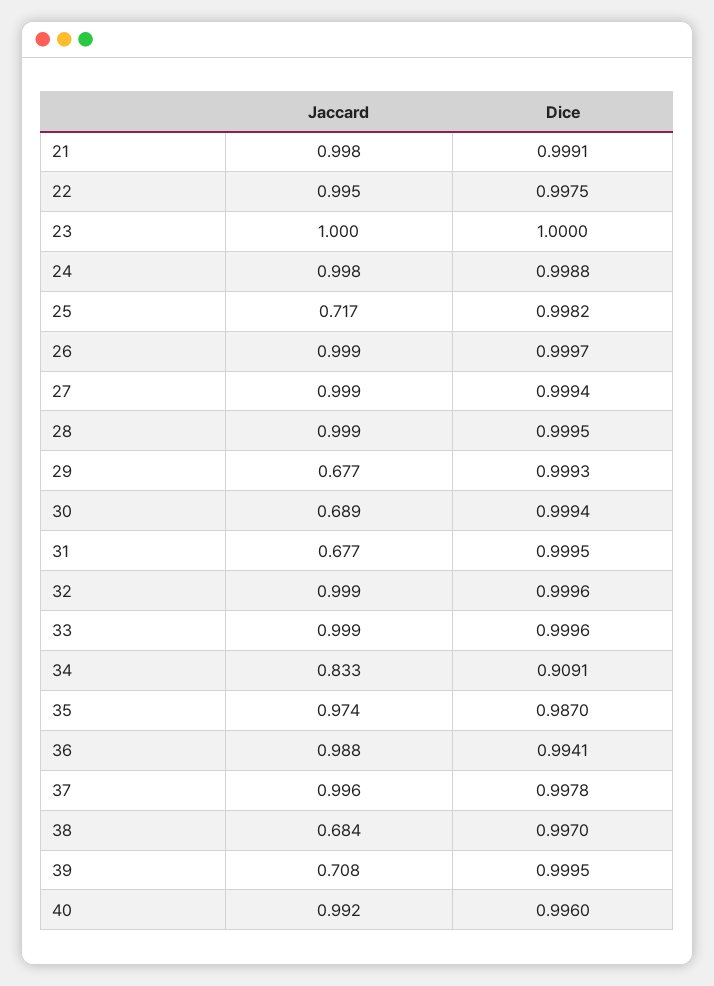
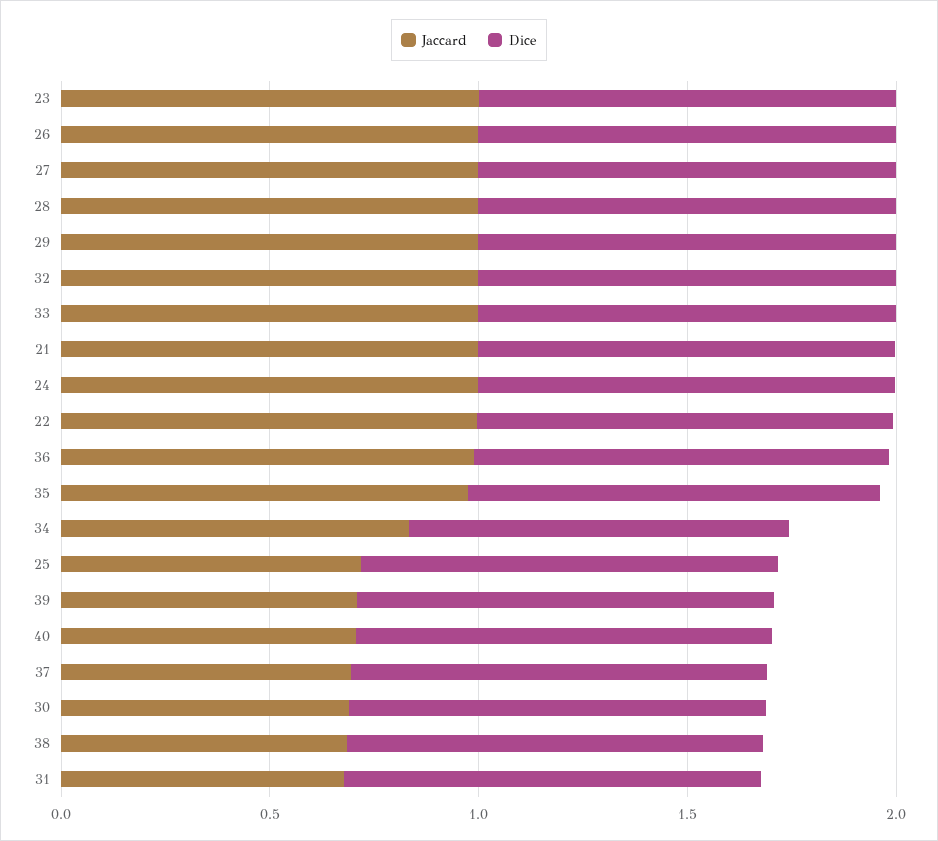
Jaccard, 29: 0.677 -> 1
Jaccard, 37: 0.996 -> 0.7
Jaccard, 40: 0.992 -> 0.7

